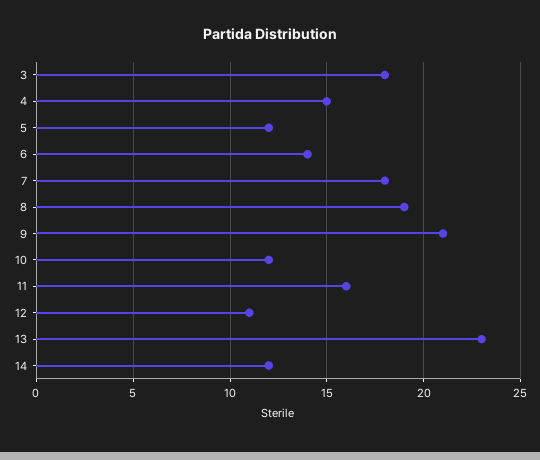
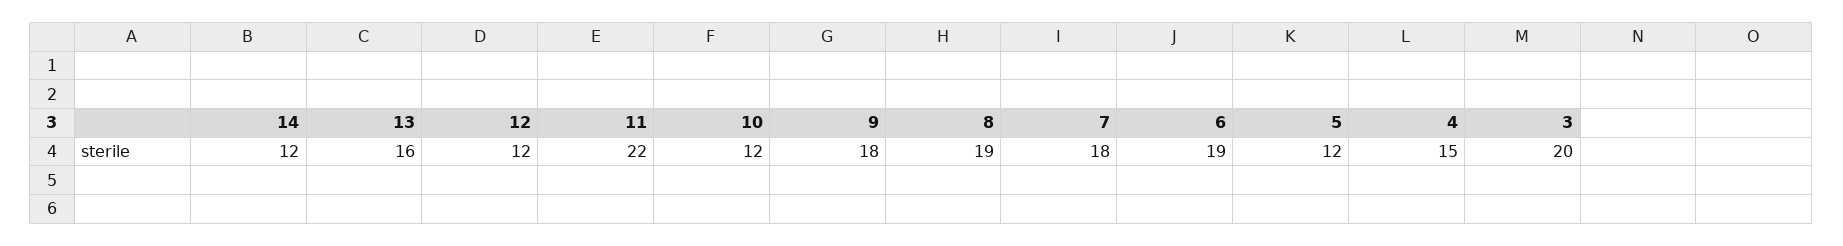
3: 18 -> 20
6: 14 -> 19
9: 21 -> 18
11: 16 -> 22
12: 11 -> 12
13: 23 -> 16

